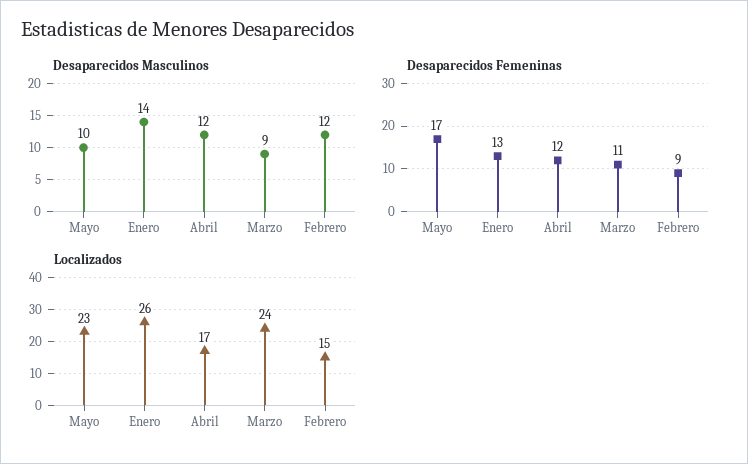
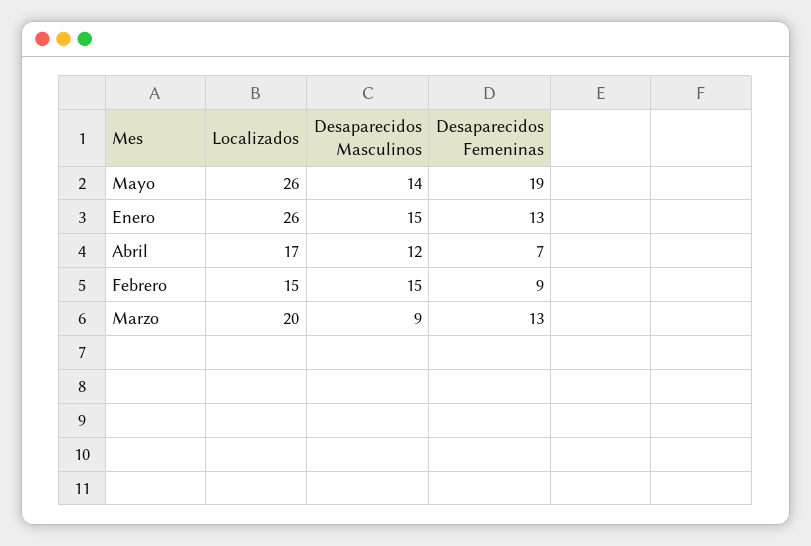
Desaparecidos Masculinos, Mayo: 10 -> 14
Desaparecidos Masculinos, Enero: 14 -> 15
Desaparecidos Masculinos, Febrero: 12 -> 15
Desaparecidos Femeninas, Mayo: 17 -> 19
Desaparecidos Femeninas, Abril: 12 -> 7
Desaparecidos Femeninas, Marzo: 11 -> 13
Localizados, Mayo: 23 -> 26
Localizados, Marzo: 24 -> 20

